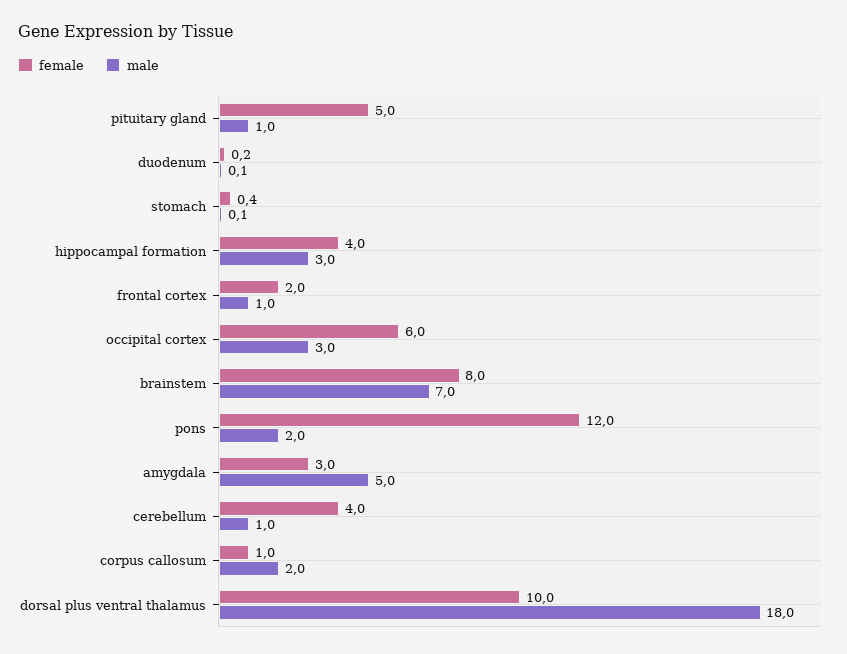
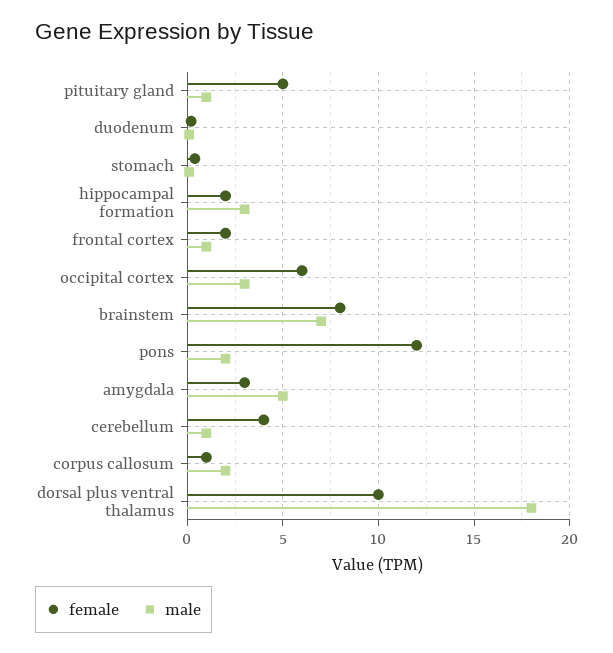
female, hippocampal formation: 4 -> 2

